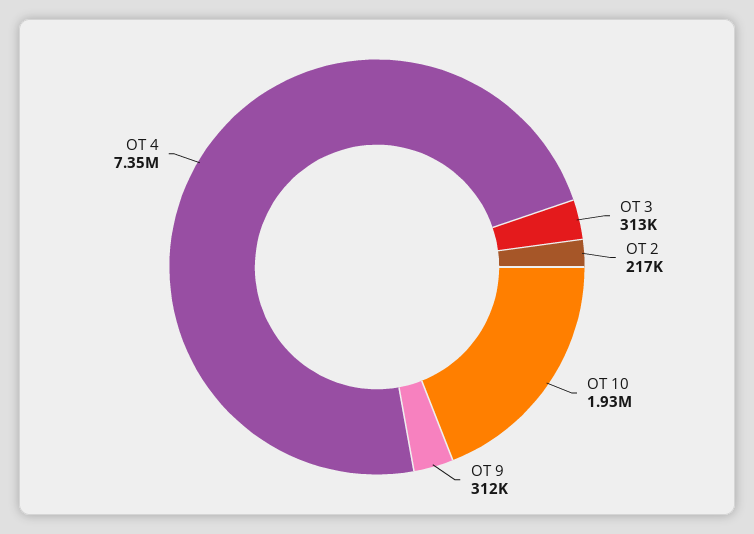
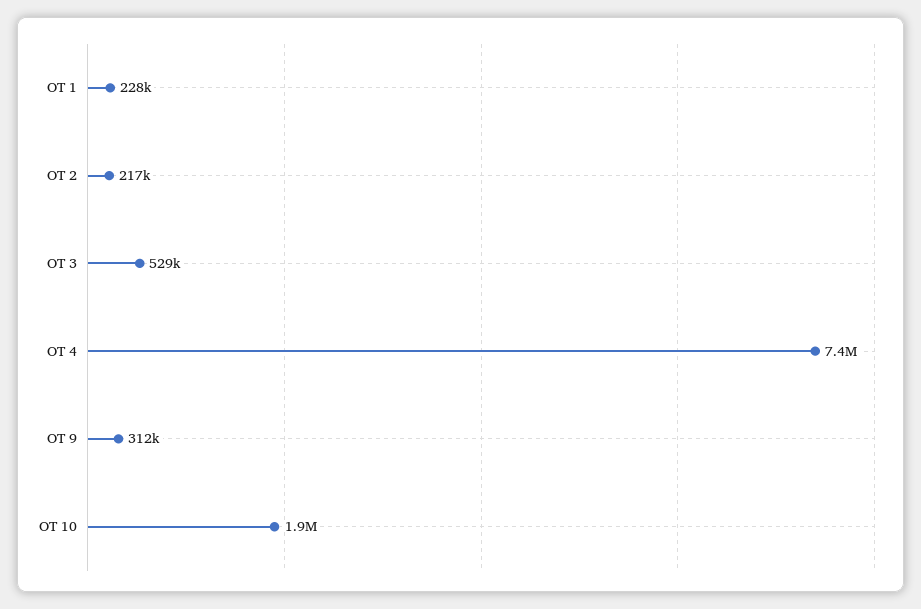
OT 3: 313000 -> 529000
OT 1: none -> 228000

